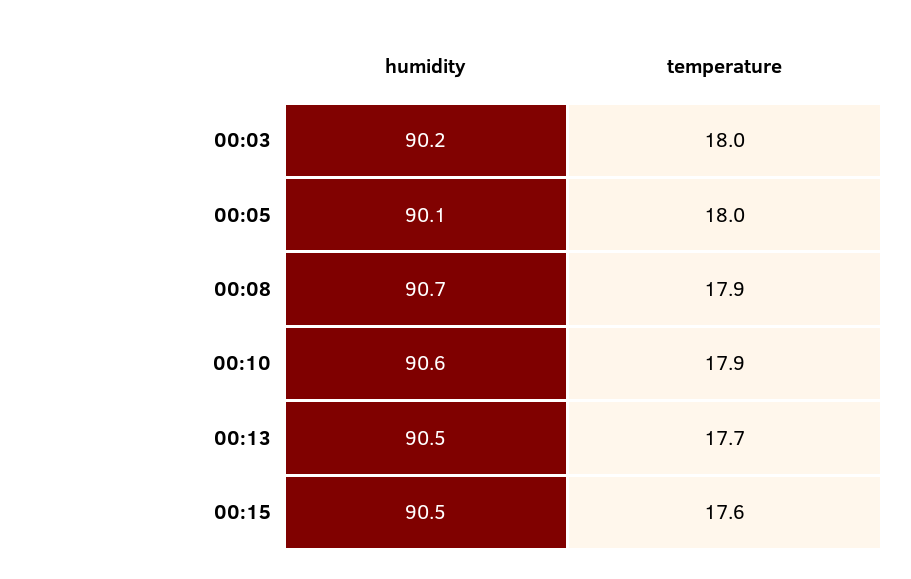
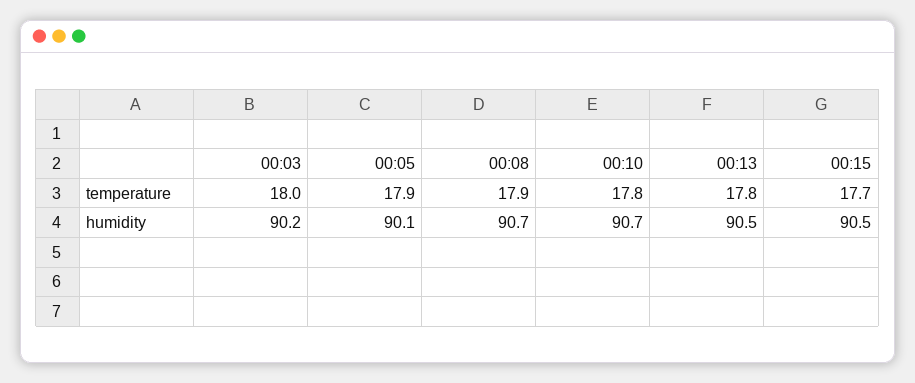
temperature, 00:05: 18 -> 17.9
humidity, 00:10: 90.6 -> 90.7
temperature, 00:10: 17.9 -> 17.8
temperature, 00:13: 17.7 -> 17.8
temperature, 00:15: 17.6 -> 17.7

